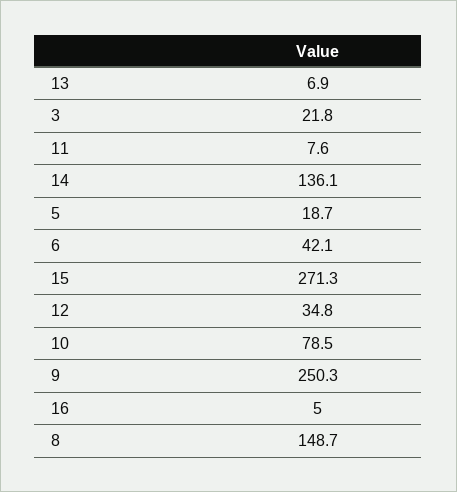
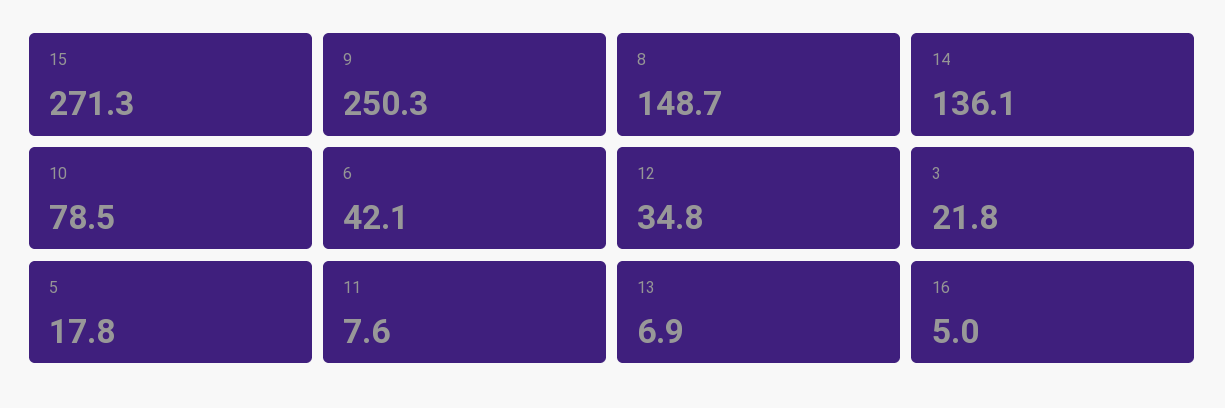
5: 18.7 -> 17.8

